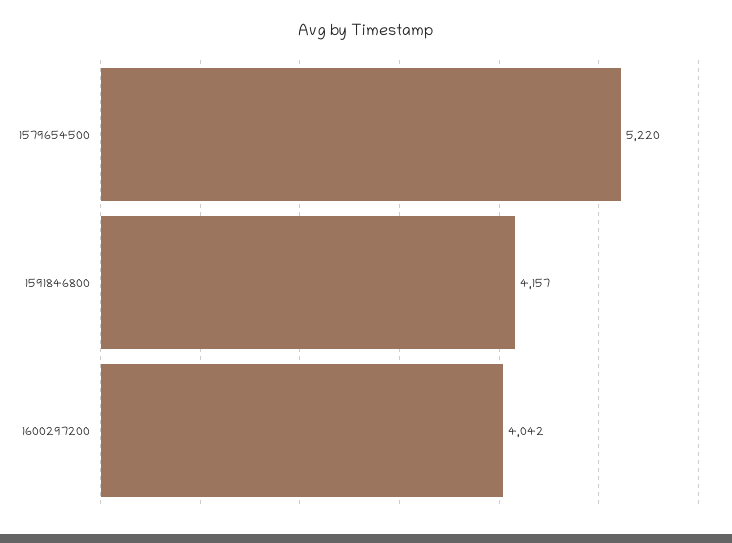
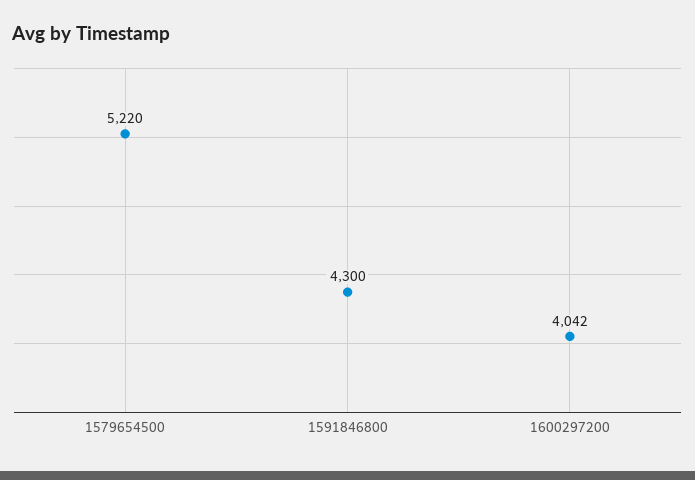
1591846800: 4157 -> 4300

